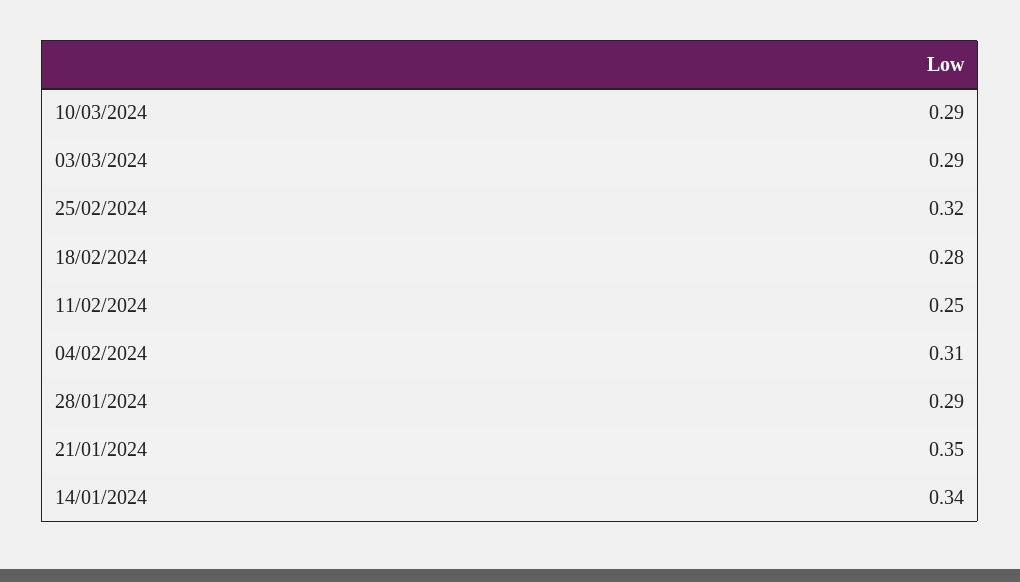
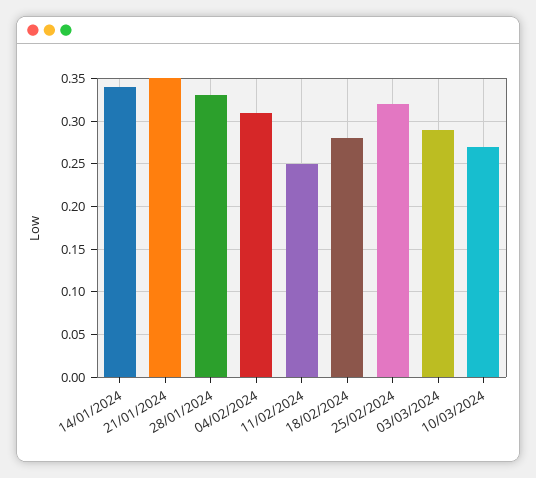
10/03/2024: 0.29 -> 0.27
28/01/2024: 0.29 -> 0.33

